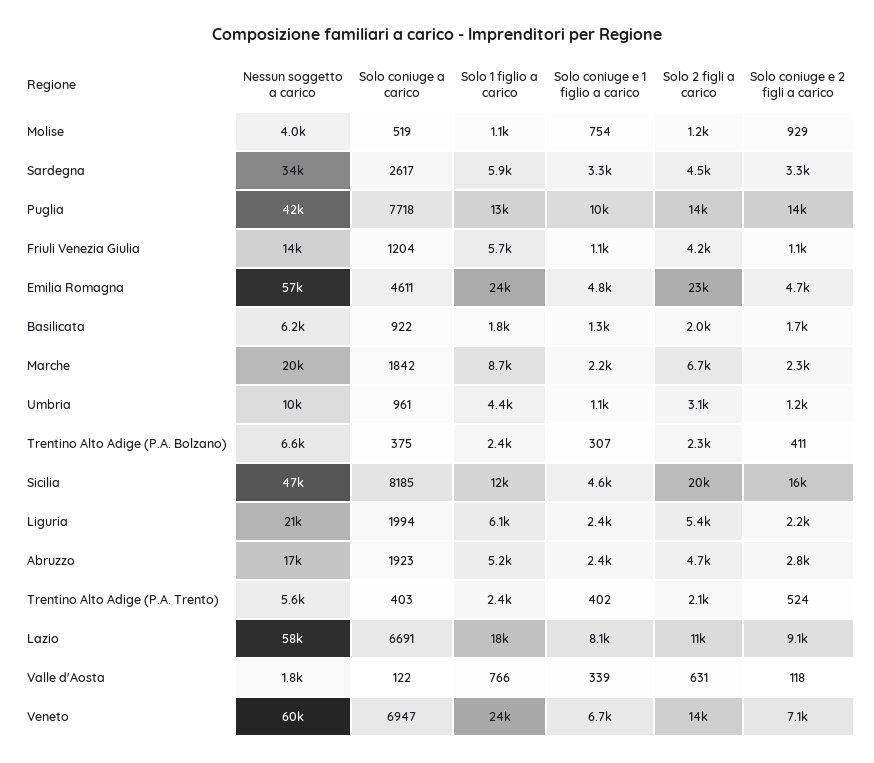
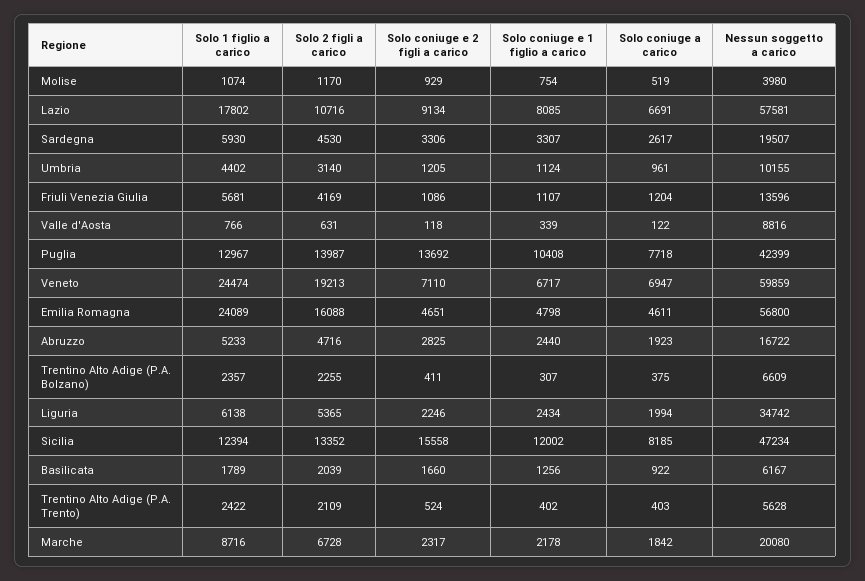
Nessun soggetto a carico, Sardegna: 34000 -> 19507
Solo 2 figli a carico, Emilia Romagna: 23000 -> 16088
Solo coniuge e 1 figlio a carico, Sicilia: 4600 -> 12002
Solo 2 figli a carico, Sicilia: 20000 -> 13352
Nessun soggetto a carico, Liguria: 21000 -> 34742
Nessun soggetto a carico, Valle d'Aosta: 1800 -> 8816
Solo 2 figli a carico, Veneto: 14000 -> 19213

